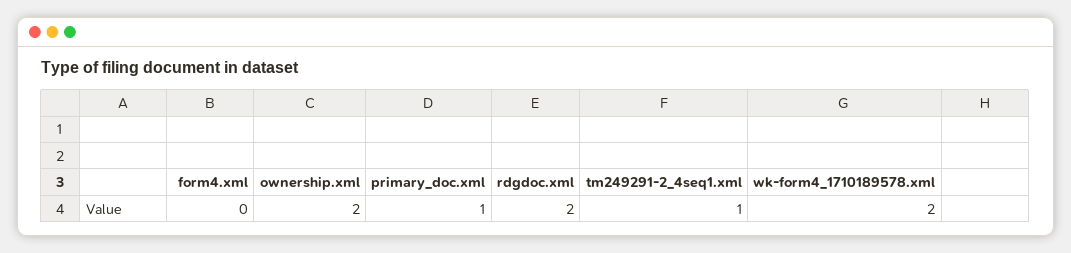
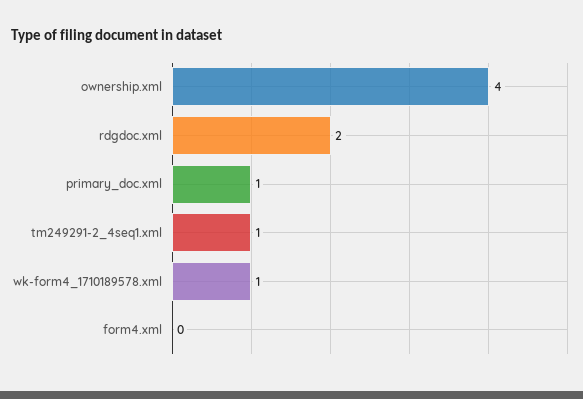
ownership.xml: 2 -> 4
wk-form4_1710189578.xml: 2 -> 1

